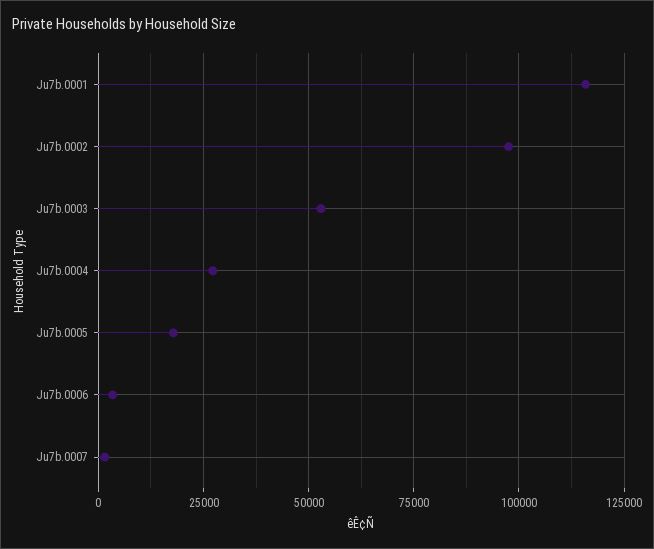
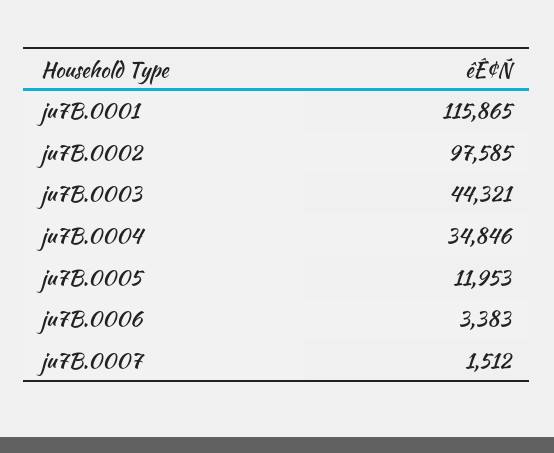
Ju7b.0003: 52500 -> 44321
Ju7b.0004: 27500 -> 34846
Ju7b.0005: 17500 -> 11953

